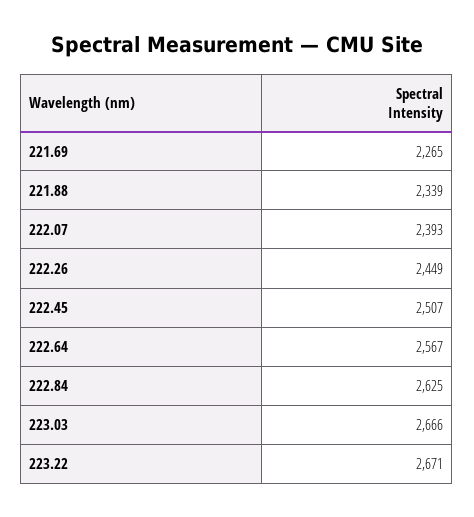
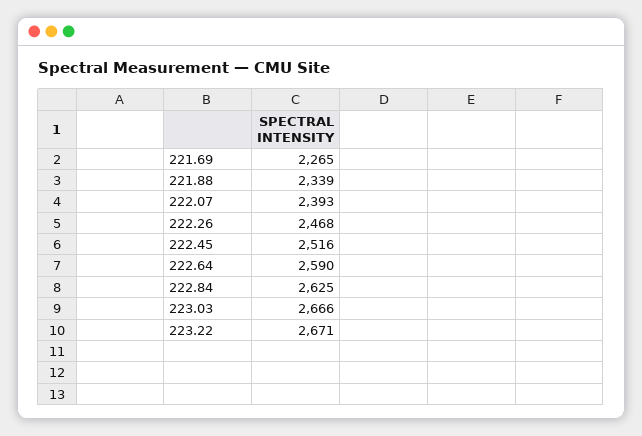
222.26: 2449 -> 2468
222.45: 2507 -> 2516
222.64: 2567 -> 2590

